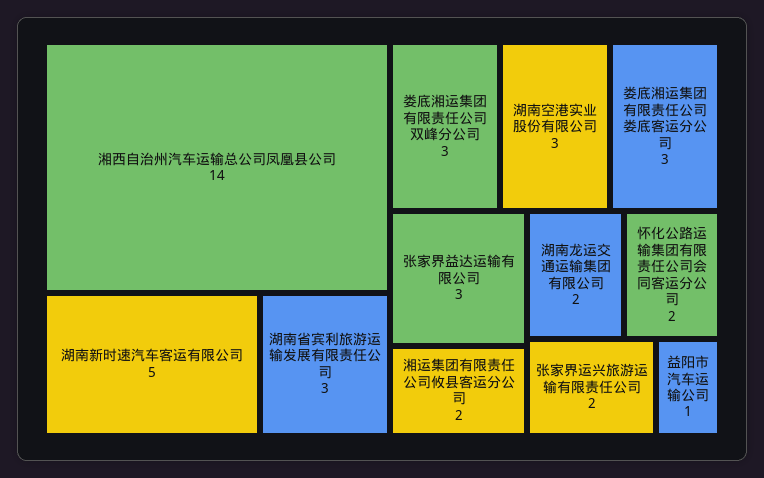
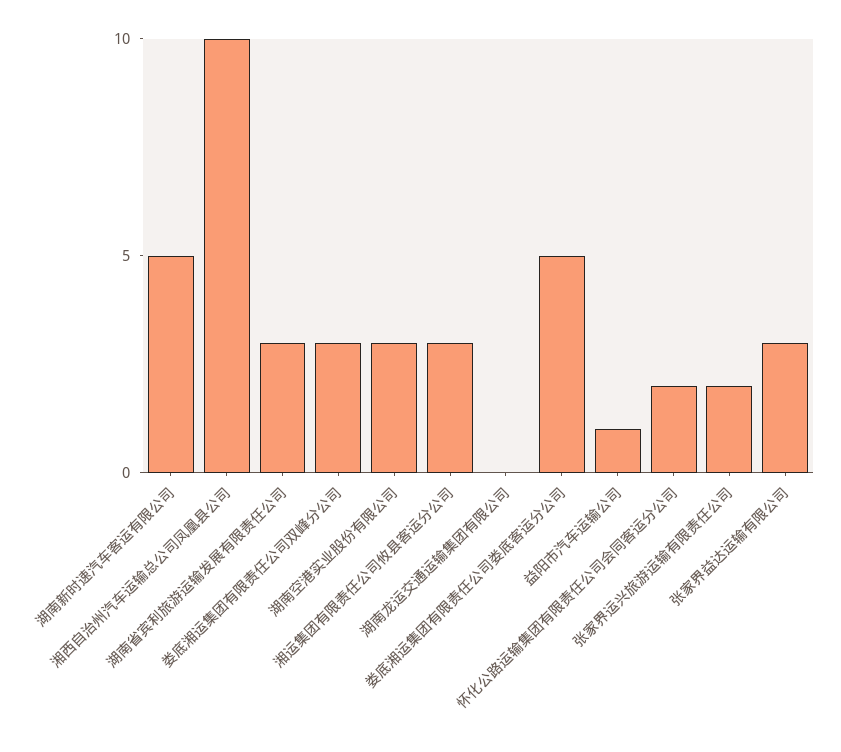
湘西自治州汽车运输总公司凤凰县公司: 14 -> 10
娄底湘运集团有限责任公司娄底客运分公司: 3 -> 5
湘运集团有限责任公司攸县客运分公司: 2 -> 3
湖南龙运交通运输集团有限公司: 2 -> 0

